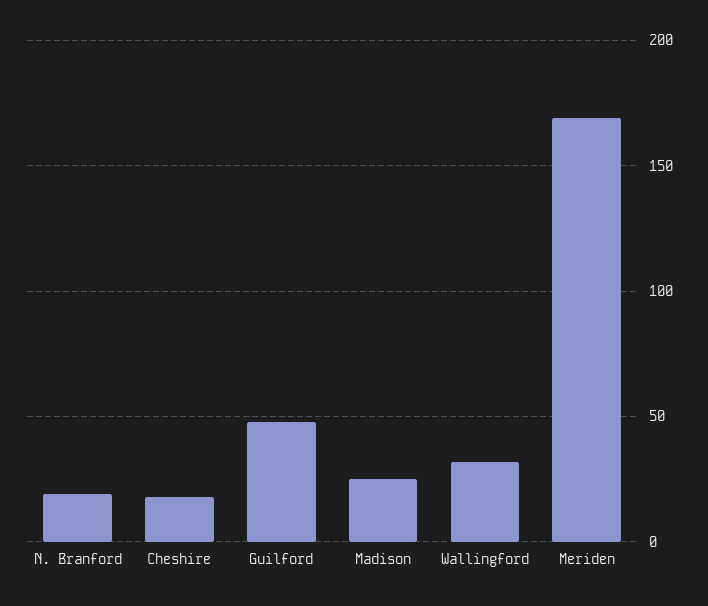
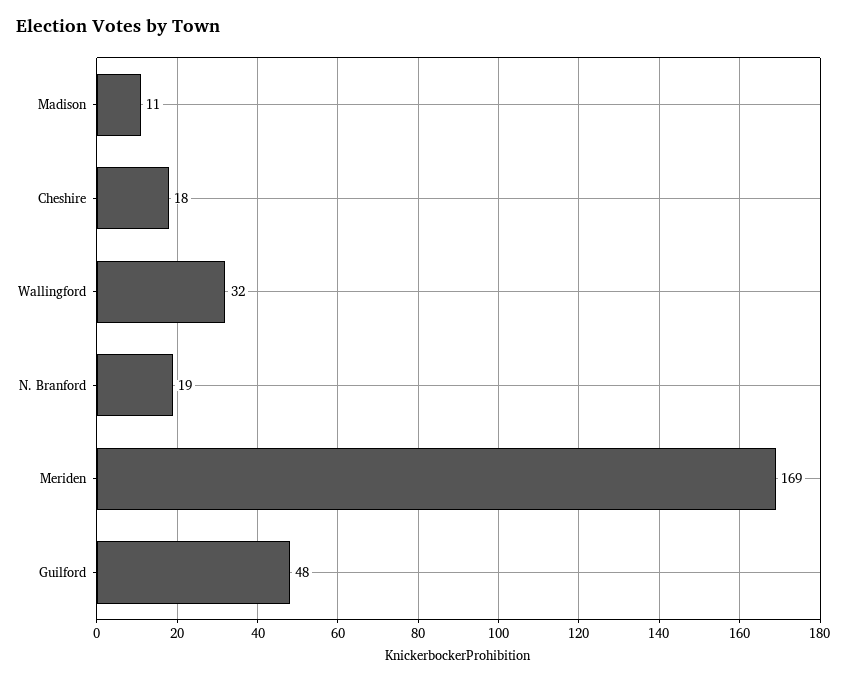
Madison: 25 -> 11

